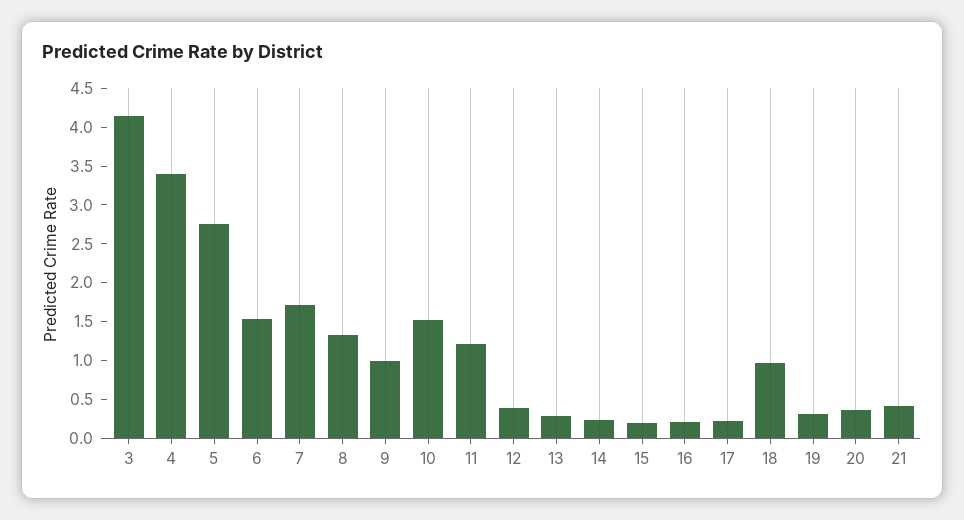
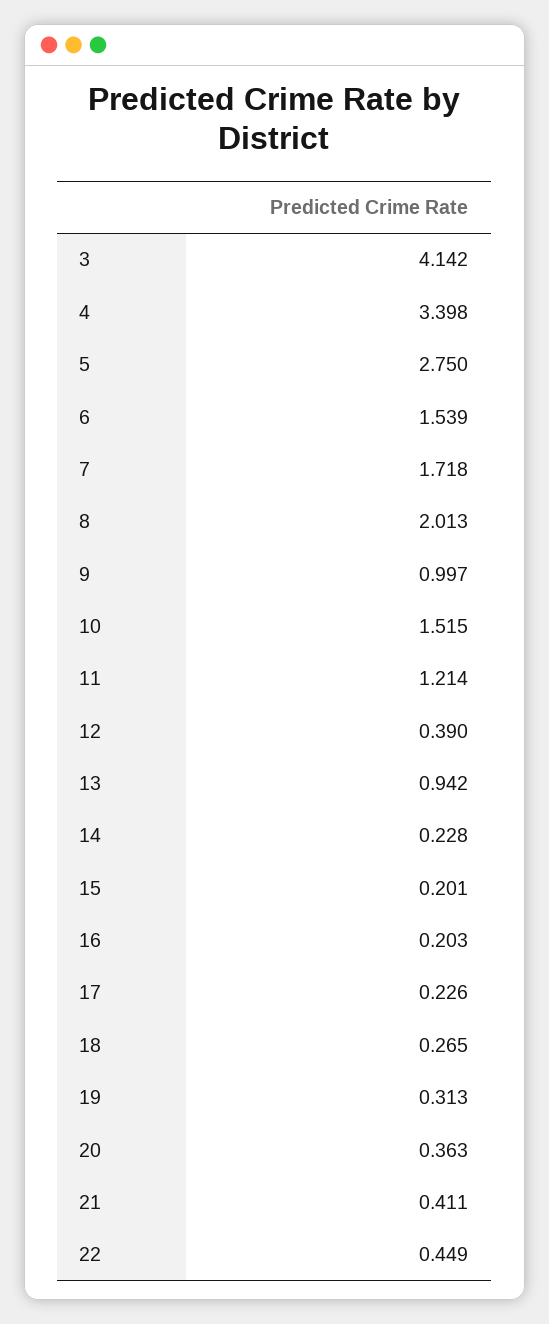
8: 1.25 -> 2.013
13: 0.25 -> 0.942
18: 1 -> 0.265
22: none -> 0.449

